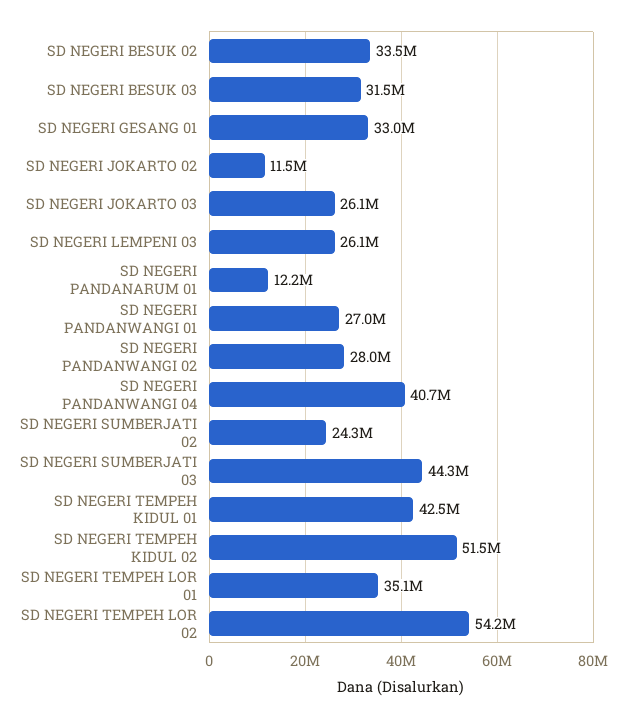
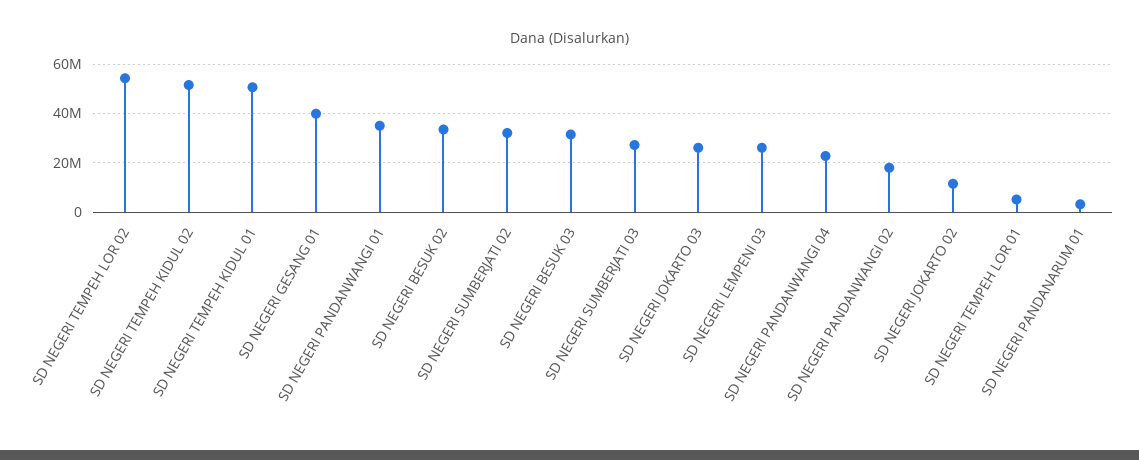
SD NEGERI GESANG 01: 33000000 -> 40000000
SD NEGERI PANDANARUM 01: 12200000 -> 2500000
SD NEGERI PANDANWANGI 01: 27000000 -> 35000000
SD NEGERI PANDANWANGI 02: 28000000 -> 17500000
SD NEGERI PANDANWANGI 04: 40700000 -> 22500000
SD NEGERI SUMBERJATI 02: 24300000 -> 32500000
SD NEGERI SUMBERJATI 03: 44300000 -> 27500000
SD NEGERI TEMPEH KIDUL 01: 42500000 -> 50000000
SD NEGERI TEMPEH LOR 01: 35100000 -> 5000000

